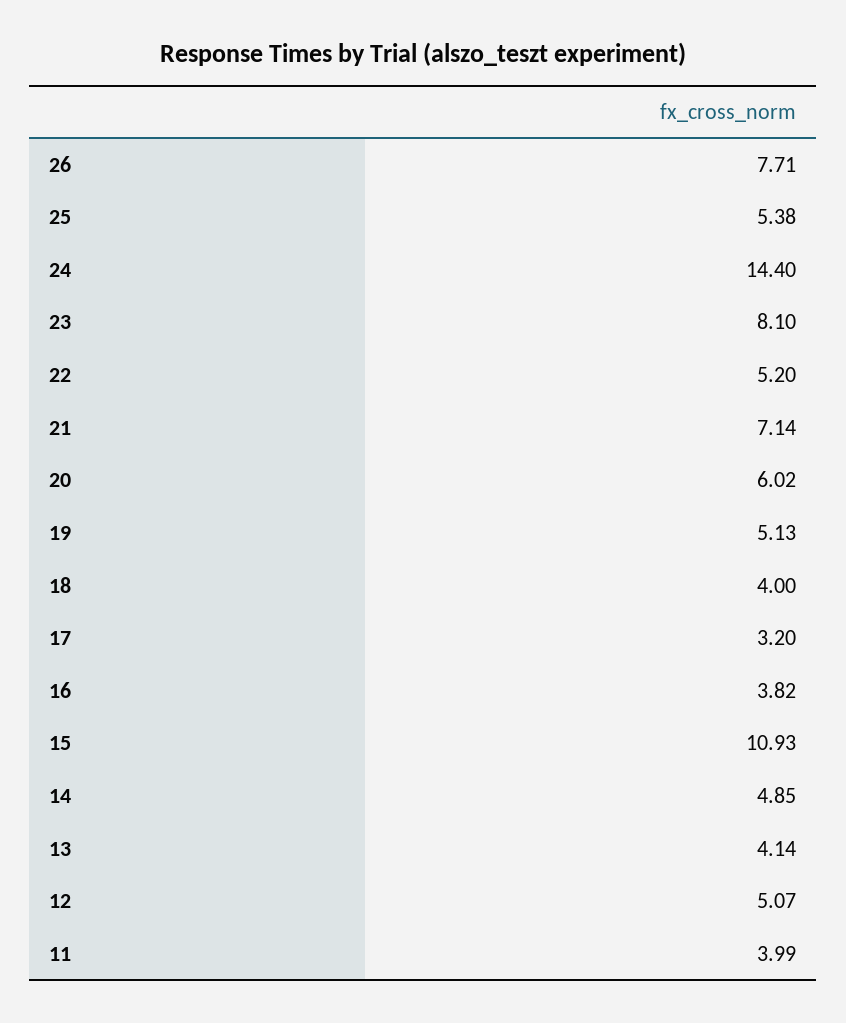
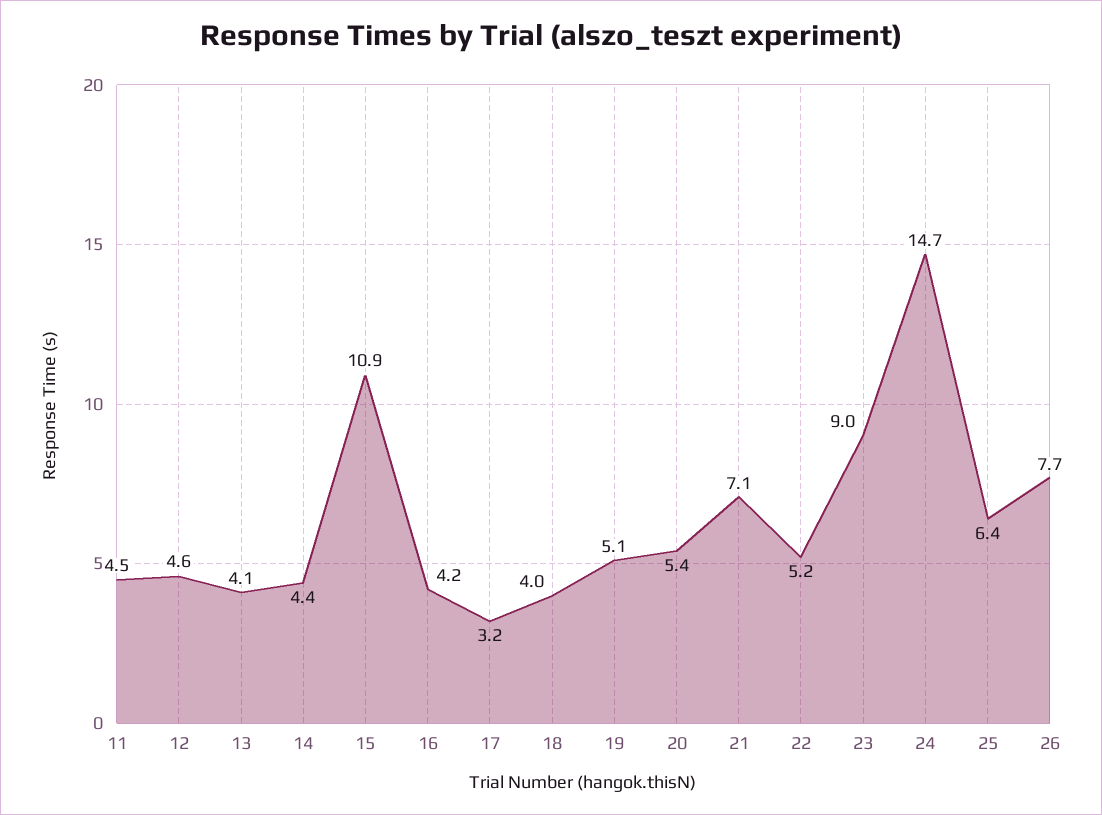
25: 5.38 -> 6.4
24: 14.4 -> 14.7
23: 8.1 -> 9
20: 6.02 -> 5.4
16: 3.82 -> 4.2
14: 4.85 -> 4.4
12: 5.07 -> 4.6
11: 3.99 -> 4.5

